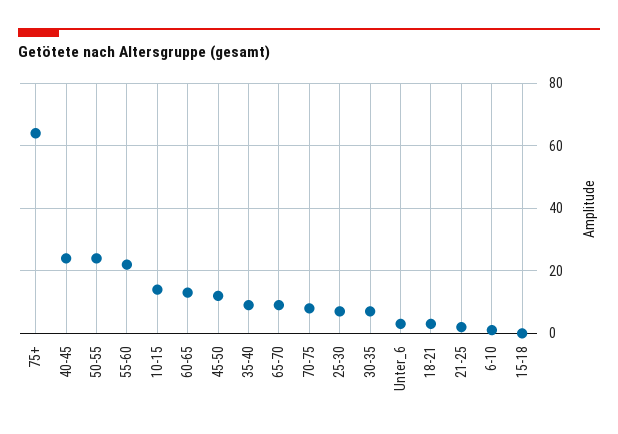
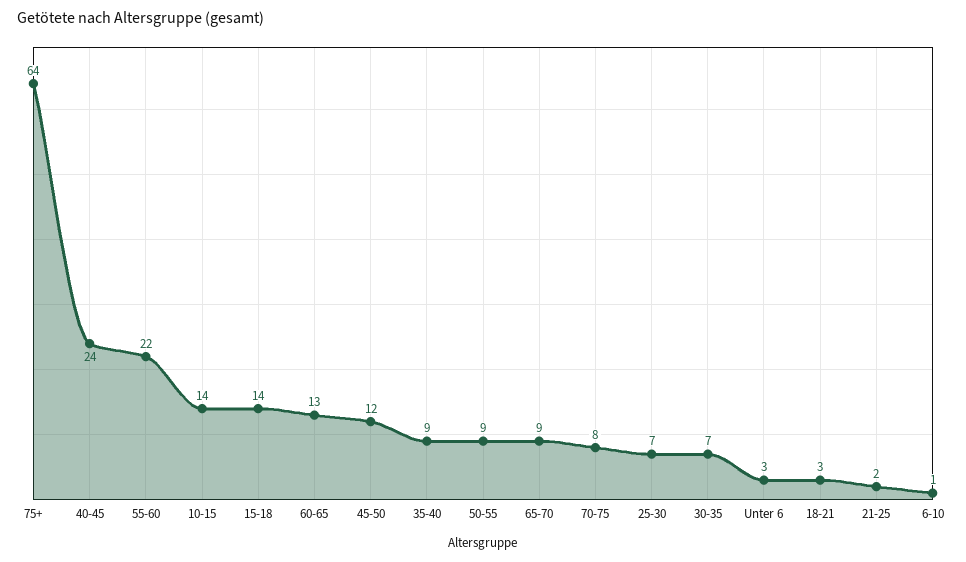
50-55: 25 -> 9
15-18: 0 -> 14

